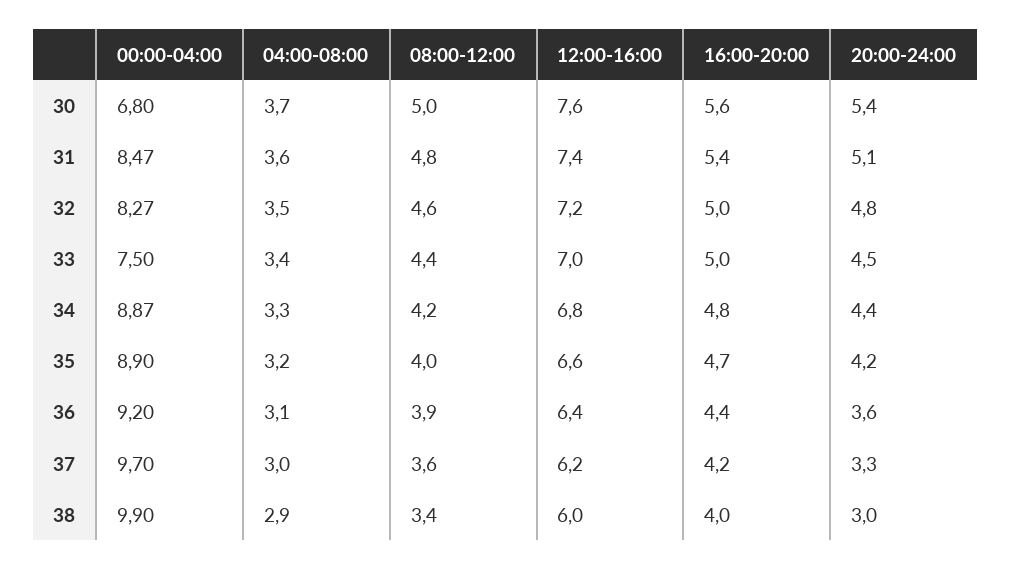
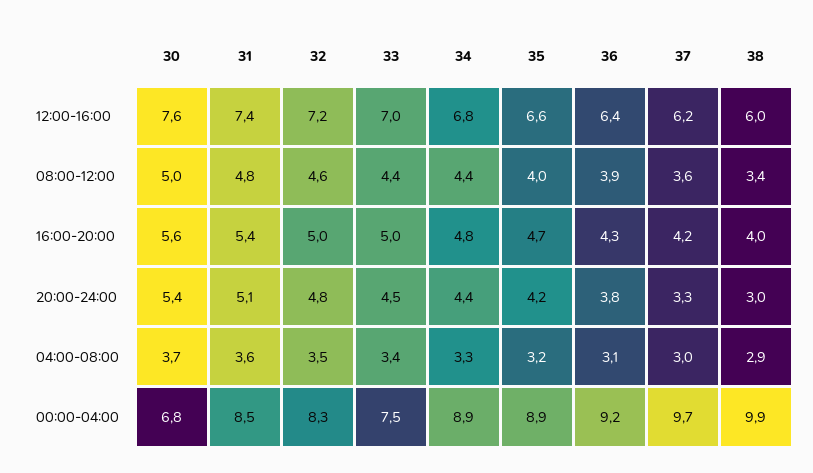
08:00-12:00, 34: 4.2 -> 4.4
16:00-20:00, 36: 4.4 -> 4.3
20:00-24:00, 36: 3.6 -> 3.8

